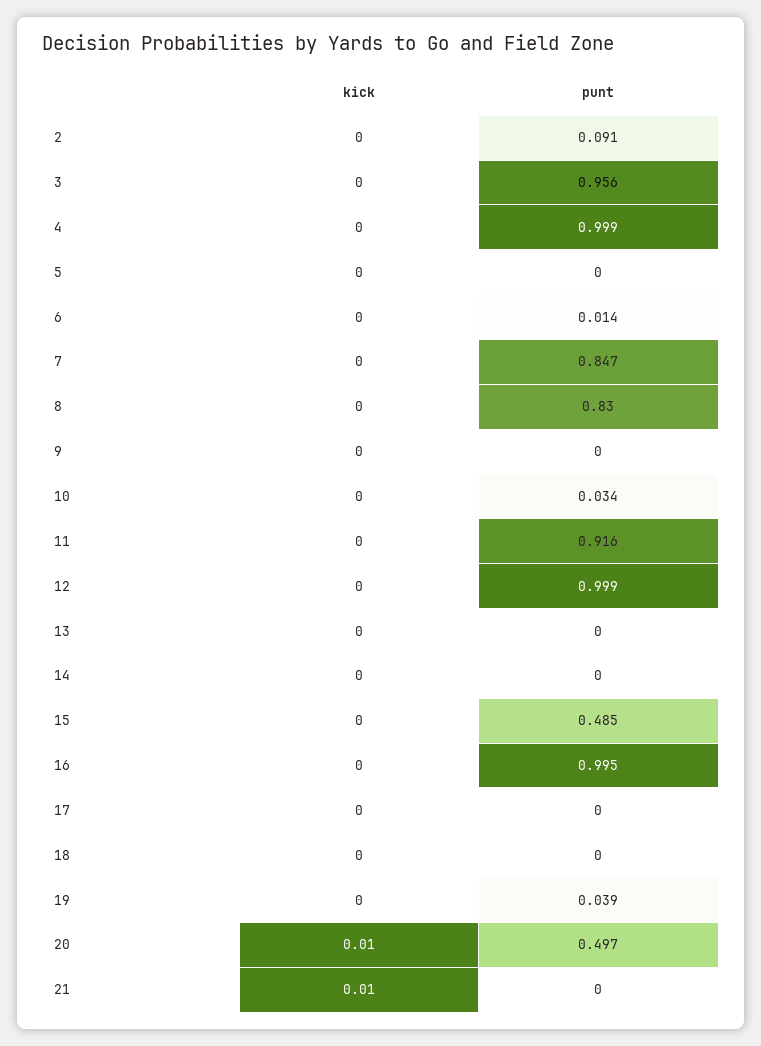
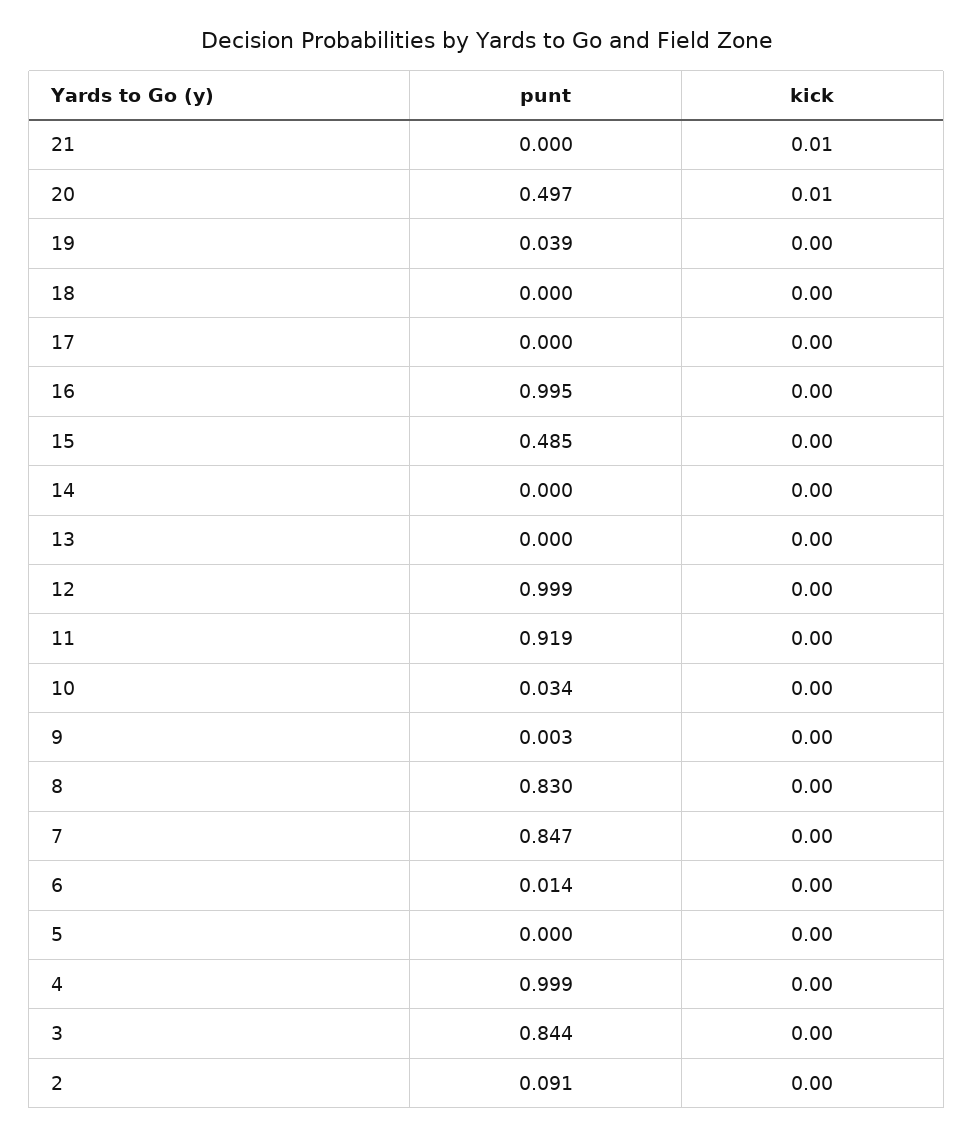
punt, 3: 0.956 -> 0.844
punt, 9: 0 -> 0.003
punt, 11: 0.916 -> 0.919

